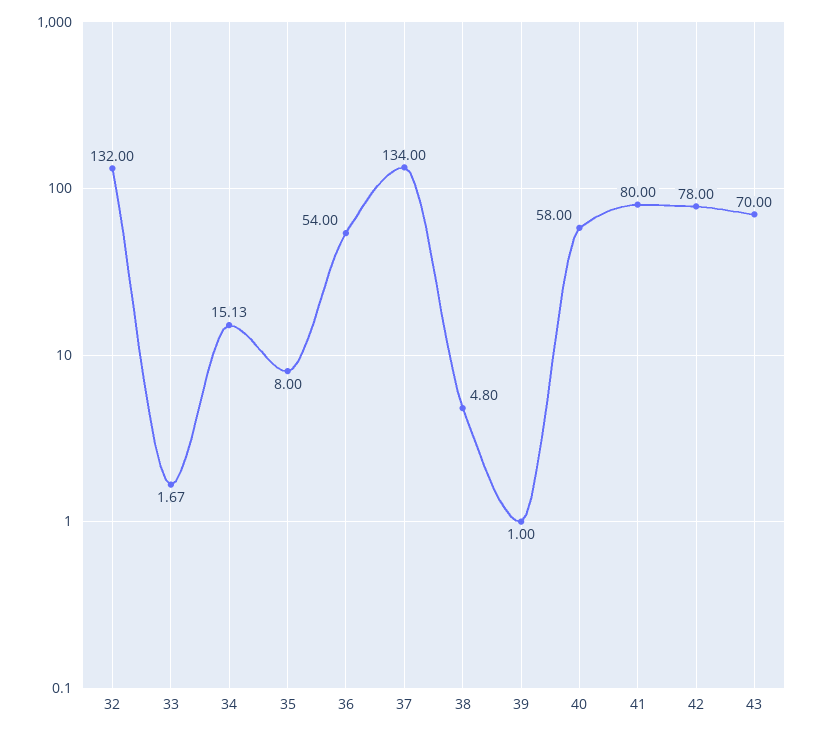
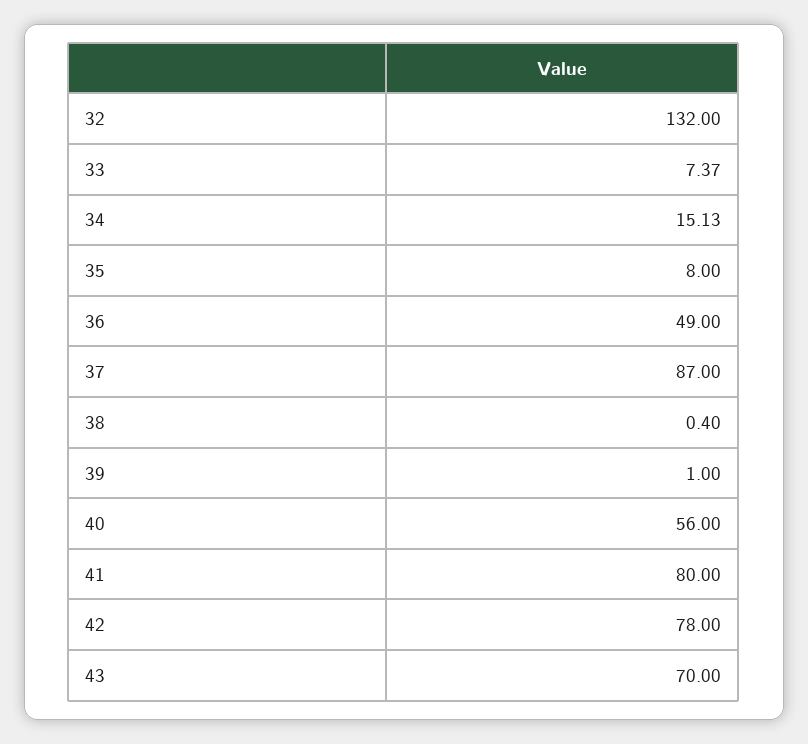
33: 1.67 -> 7.37
36: 54 -> 49
37: 134 -> 87
38: 4.8 -> 0.4
40: 58 -> 56

